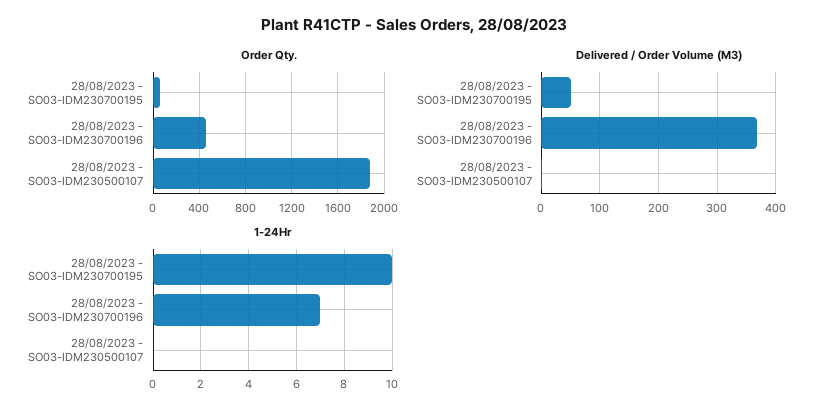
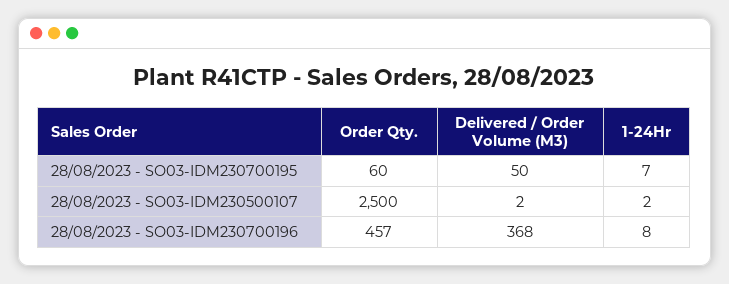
Order Qty., 28/08/2023 - SO03-IDM230500107: 1900 -> 2500
1-24Hr, 28/08/2023 - SO03-IDM230700195: 10 -> 7
1-24Hr, 28/08/2023 - SO03-IDM230700196: 7 -> 8
1-24Hr, 28/08/2023 - SO03-IDM230500107: 0 -> 2

